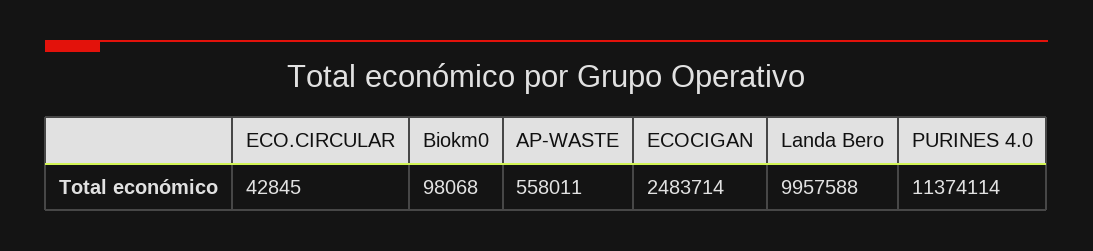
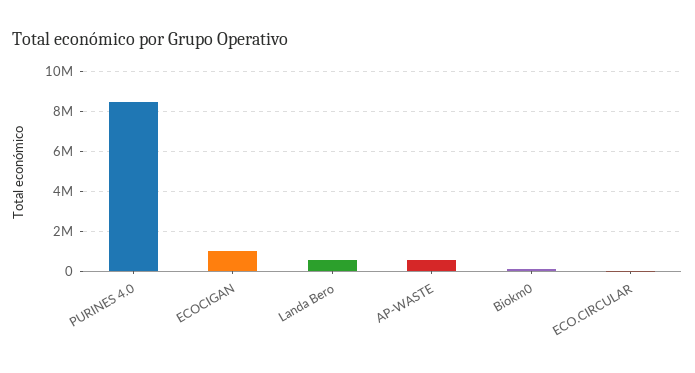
ECOCIGAN: 2483714 -> 1000000
Landa Bero: 9957588 -> 500000
PURINES 4.0: 11374114 -> 8500000

